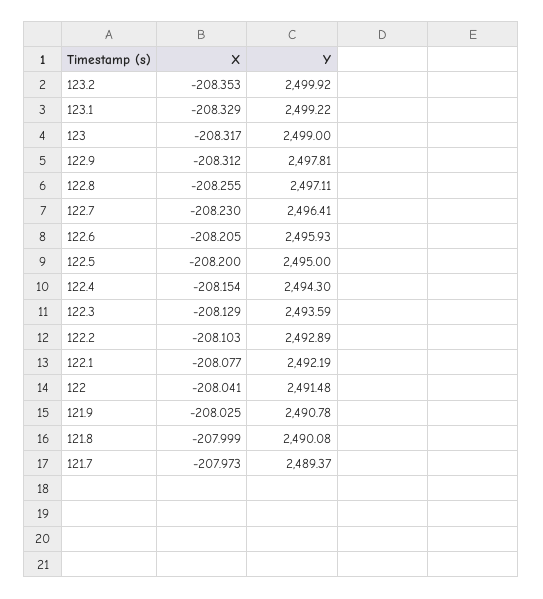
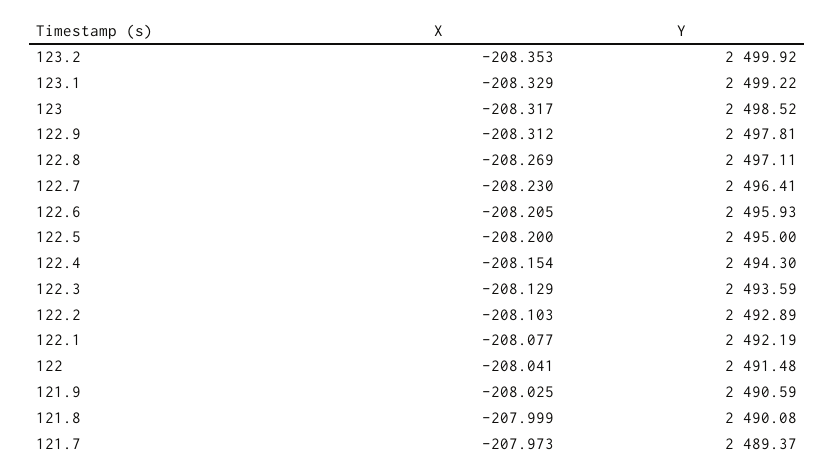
Y, 123: 2499 -> 2498.52
X, 122.8: -208.255 -> -208.269
Y, 121.9: 2490.78 -> 2490.59

